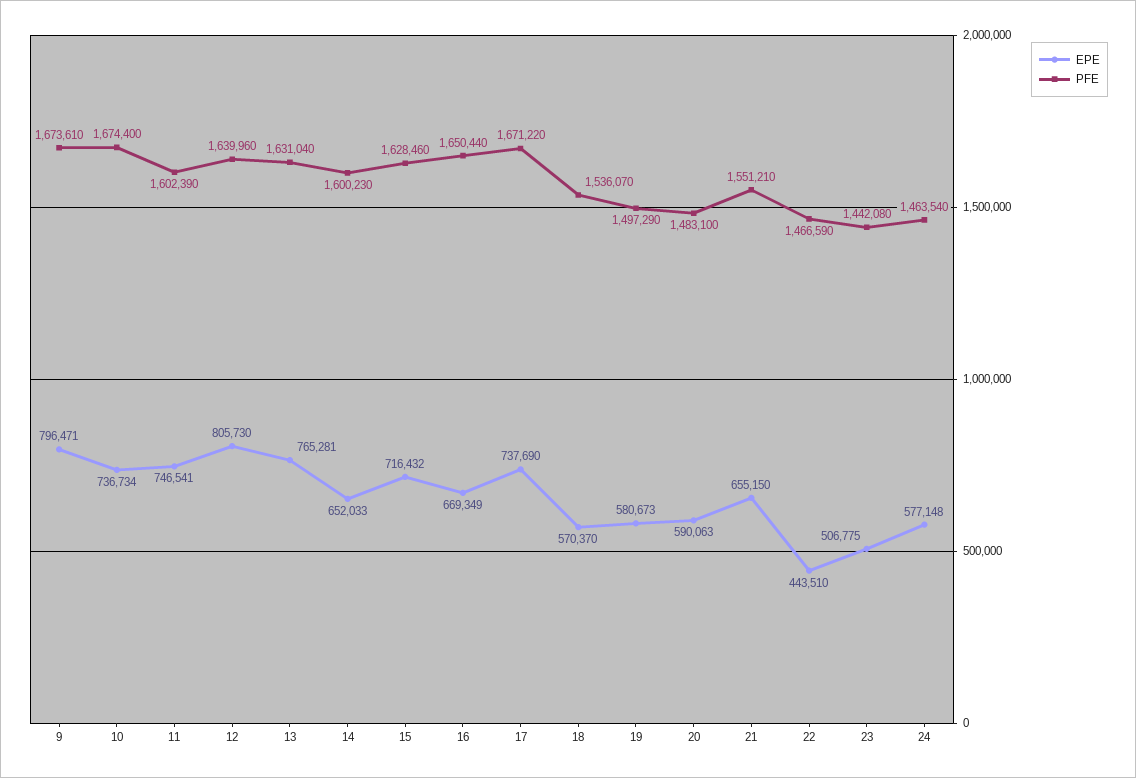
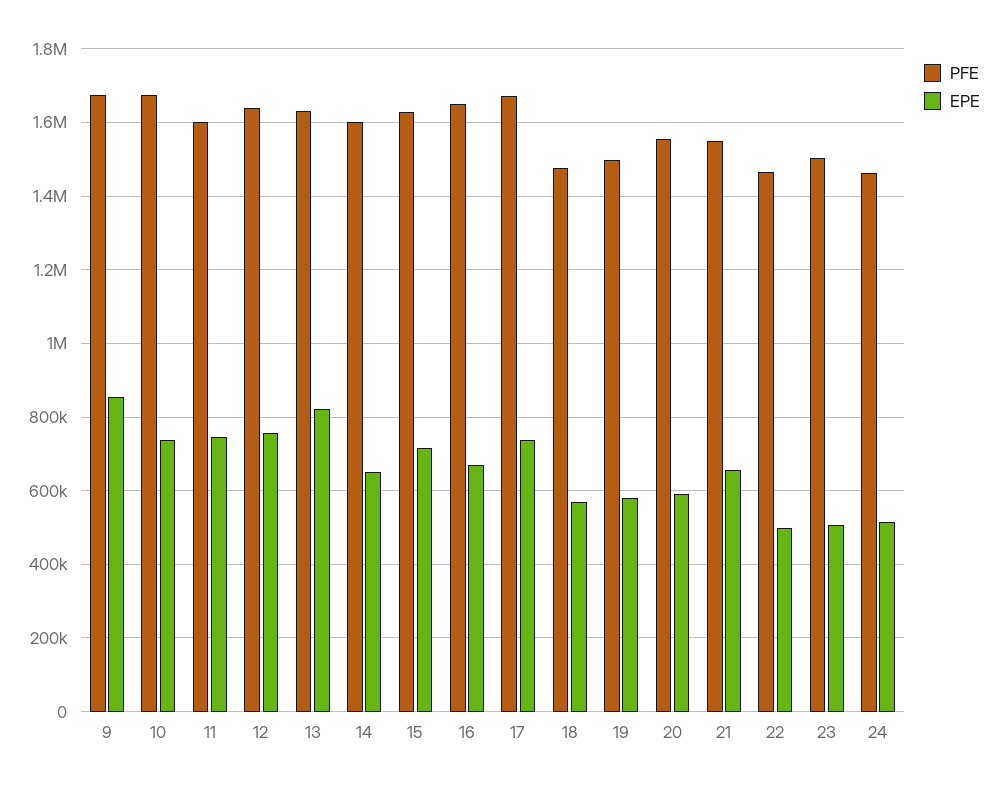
EPE, 9: 796471 -> 860000
EPE, 12: 805730 -> 760000
EPE, 13: 765281 -> 820000
PFE, 18: 1536070 -> 1480000
PFE, 20: 1483100 -> 1560000
EPE, 22: 443510 -> 500000
PFE, 23: 1442080 -> 1500000
EPE, 24: 577148 -> 520000

